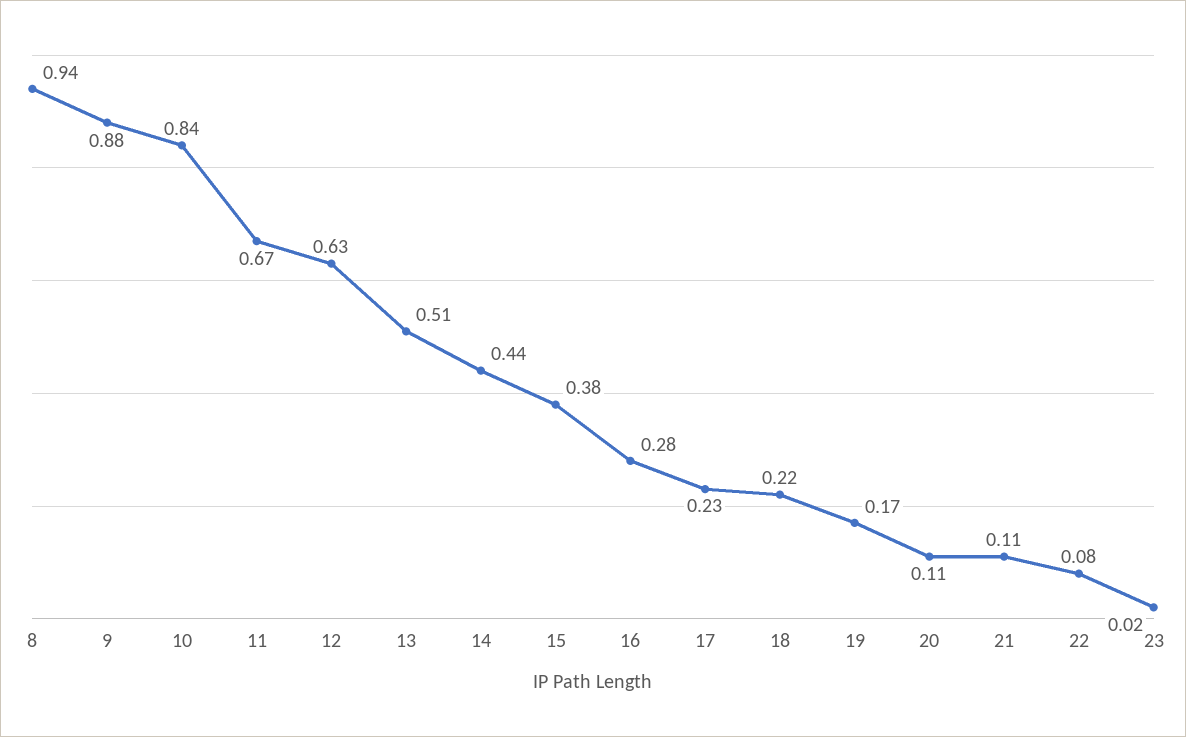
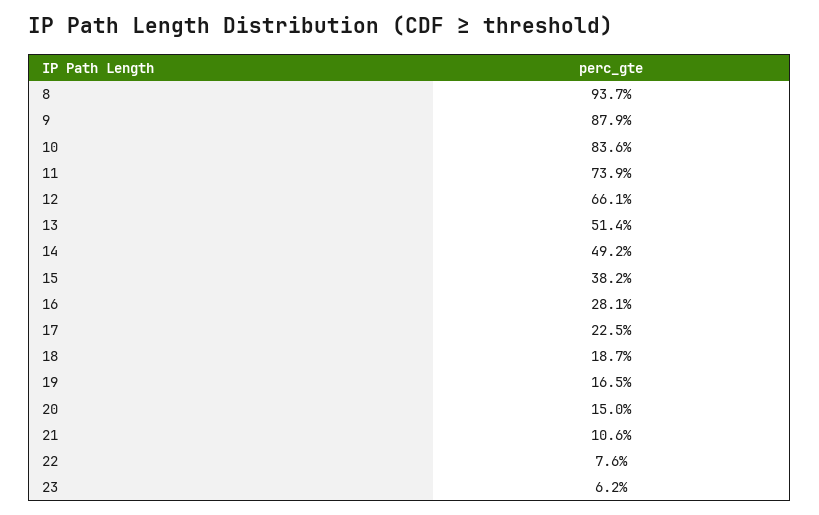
11: 0.67 -> 0.739
12: 0.63 -> 0.661
14: 0.44 -> 0.492
18: 0.22 -> 0.187
20: 0.11 -> 0.15
23: 0.02 -> 0.062

